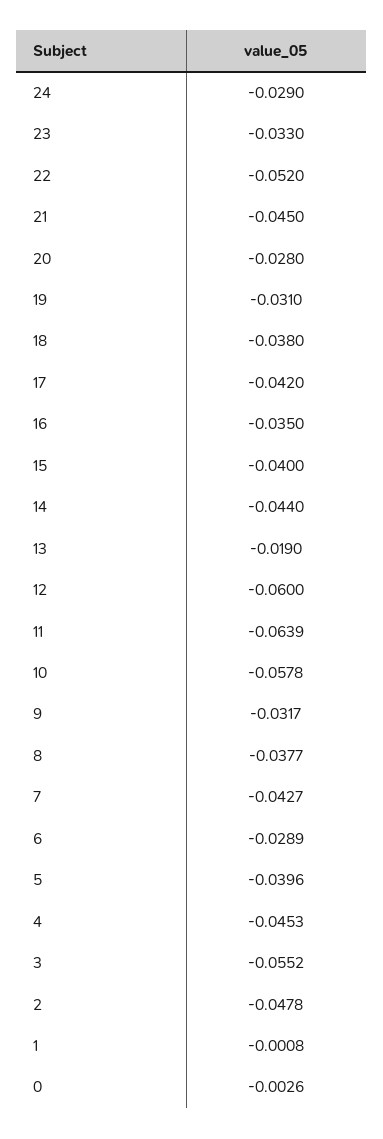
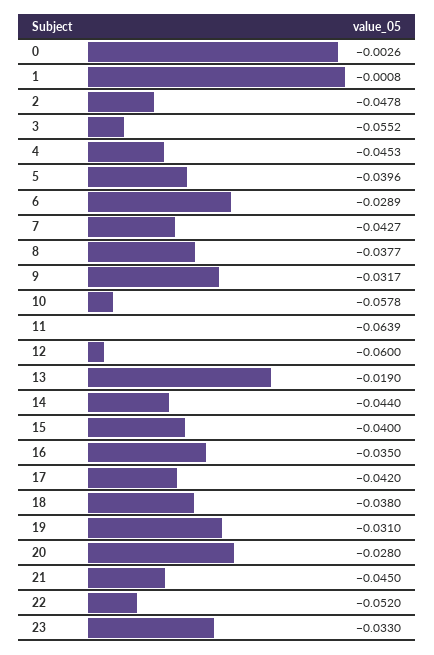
24: -0.029 -> none

